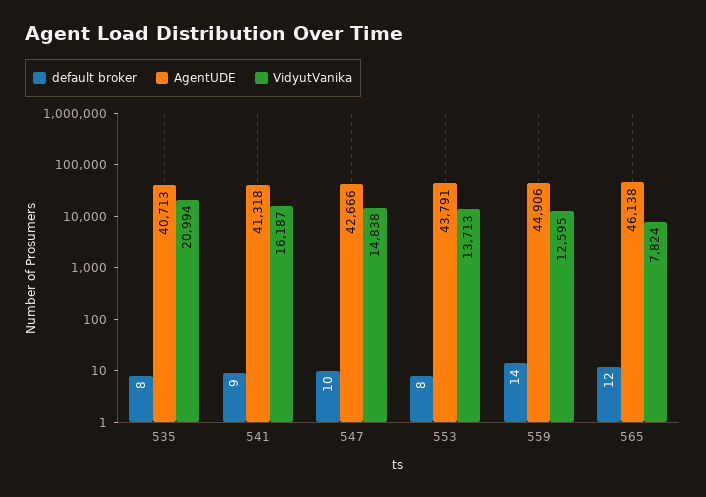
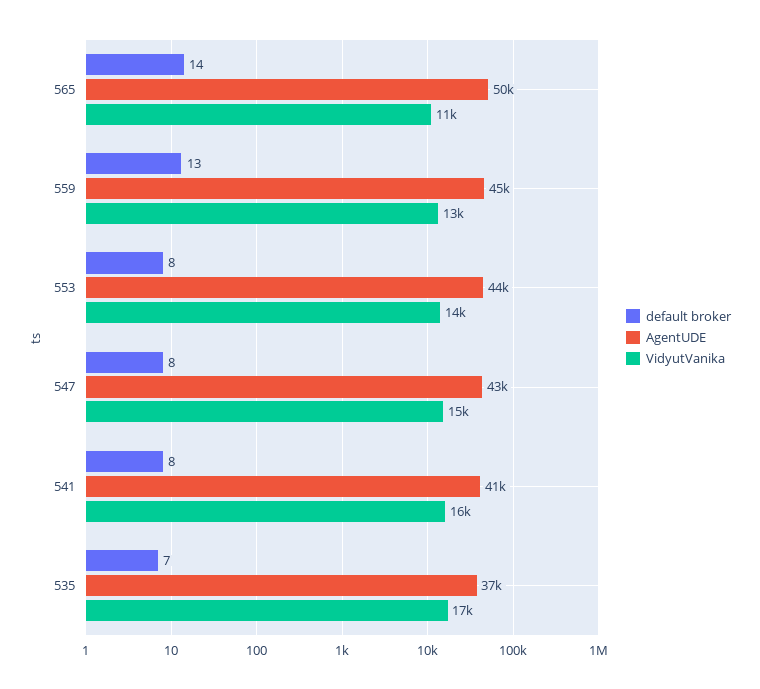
default broker, 535: 8 -> 7
AgentUDE, 535: 40713 -> 37000
VidyutVanika, 535: 20994 -> 17000
default broker, 541: 9 -> 8
default broker, 547: 10 -> 8
default broker, 559: 14 -> 13
default broker, 565: 12 -> 14
AgentUDE, 565: 46138 -> 50000
VidyutVanika, 565: 7824 -> 11000

